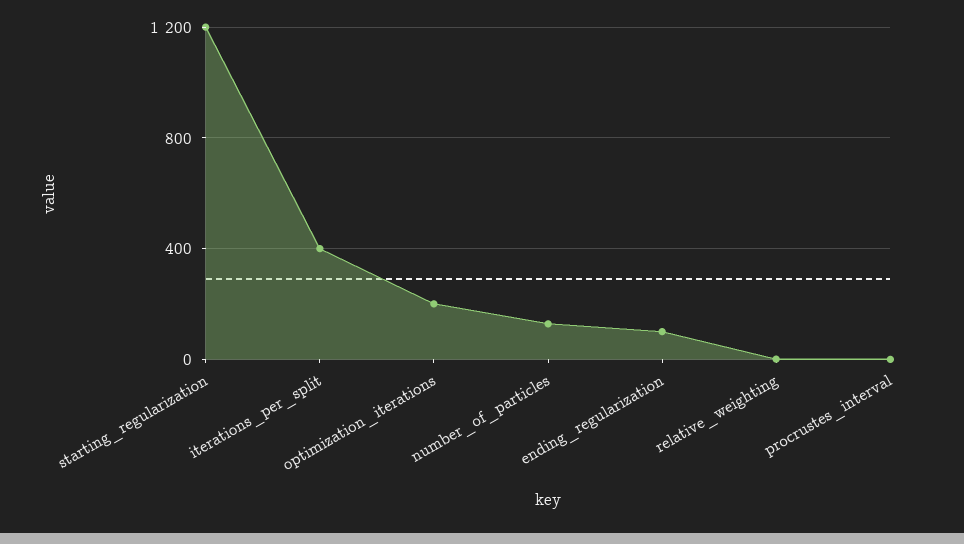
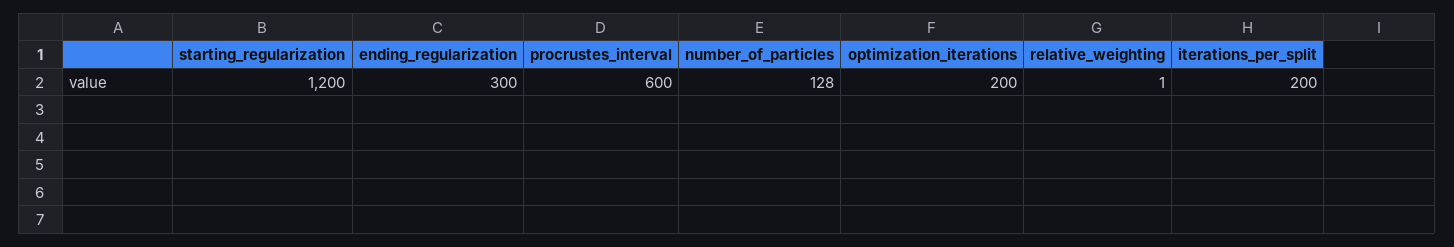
iterations_per_split: 400 -> 200
ending_regularization: 100 -> 300
procrustes_interval: 0 -> 600

